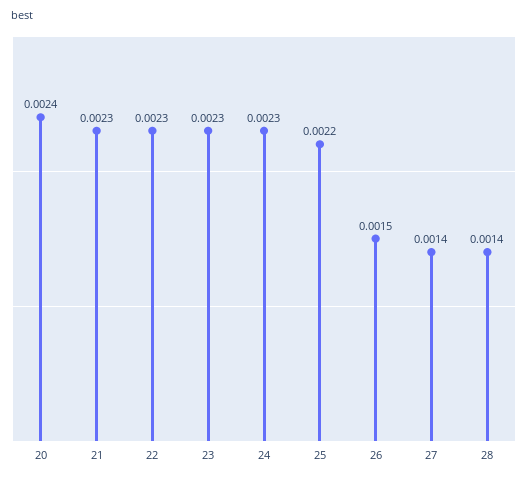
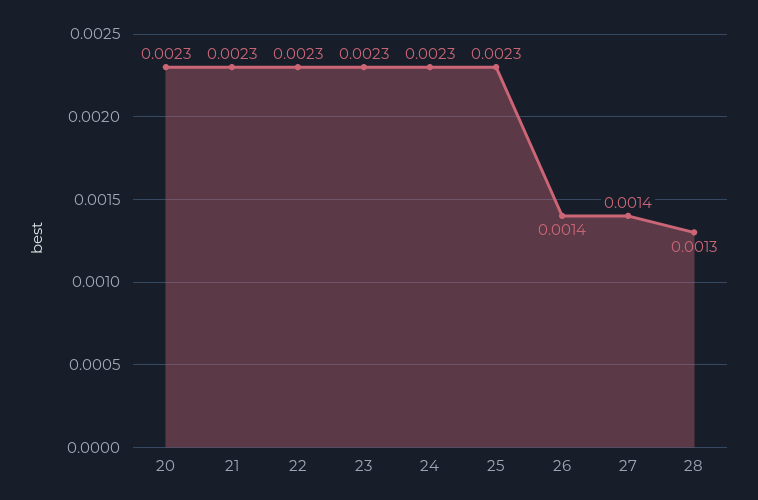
20: 0.0024 -> 0.0023
25: 0.0022 -> 0.0023
26: 0.0015 -> 0.0014
28: 0.0014 -> 0.0013

